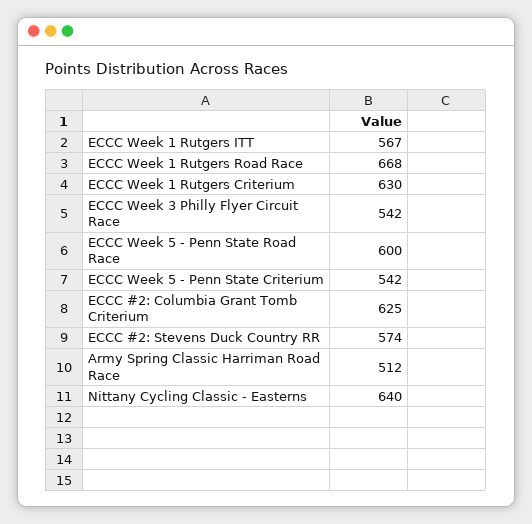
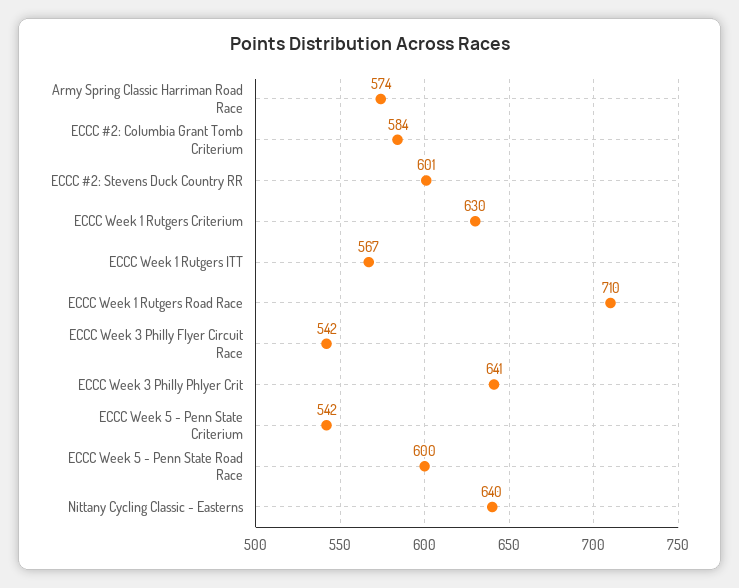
ECCC Week 1 Rutgers Road Race: 668 -> 710
ECCC #2: Columbia Grant Tomb Criterium: 625 -> 584
ECCC #2: Stevens Duck Country RR: 574 -> 601
Army Spring Classic Harriman Road Race: 512 -> 574
ECCC Week 3 Philly Phlyer Crit: none -> 641

